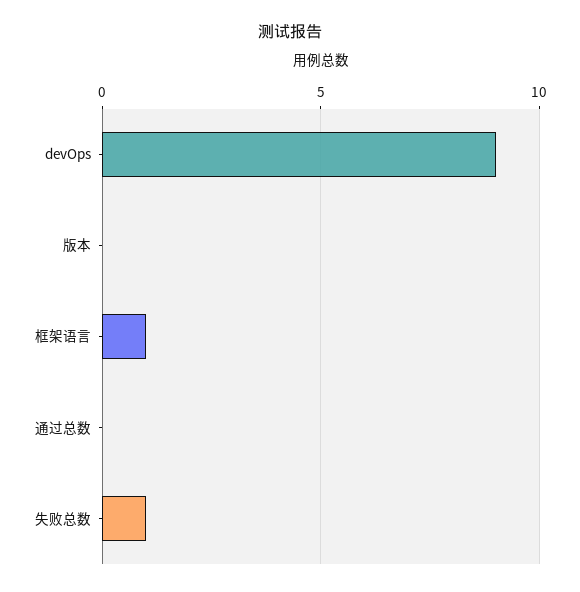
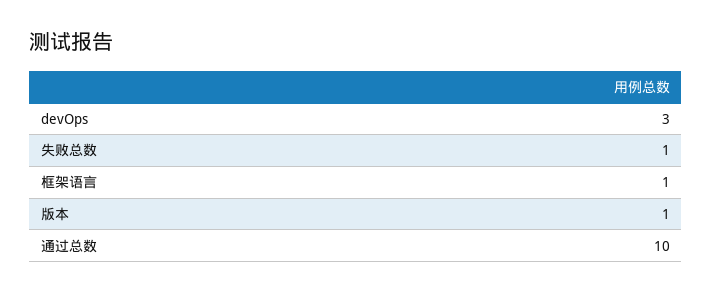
devOps: 9 -> 3
版本: 0 -> 1
通过总数: 0 -> 10

